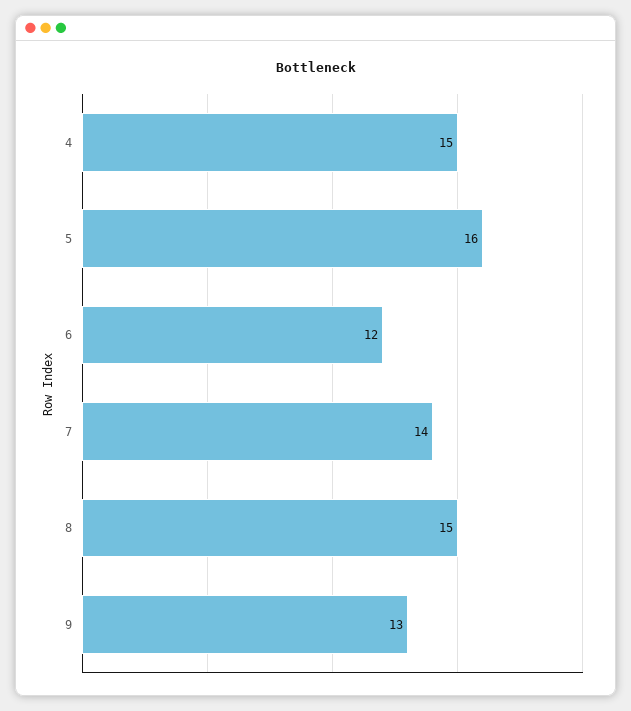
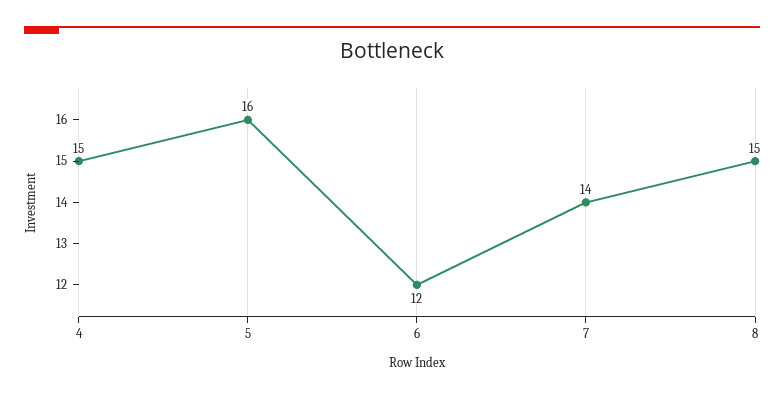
9: 13 -> none

